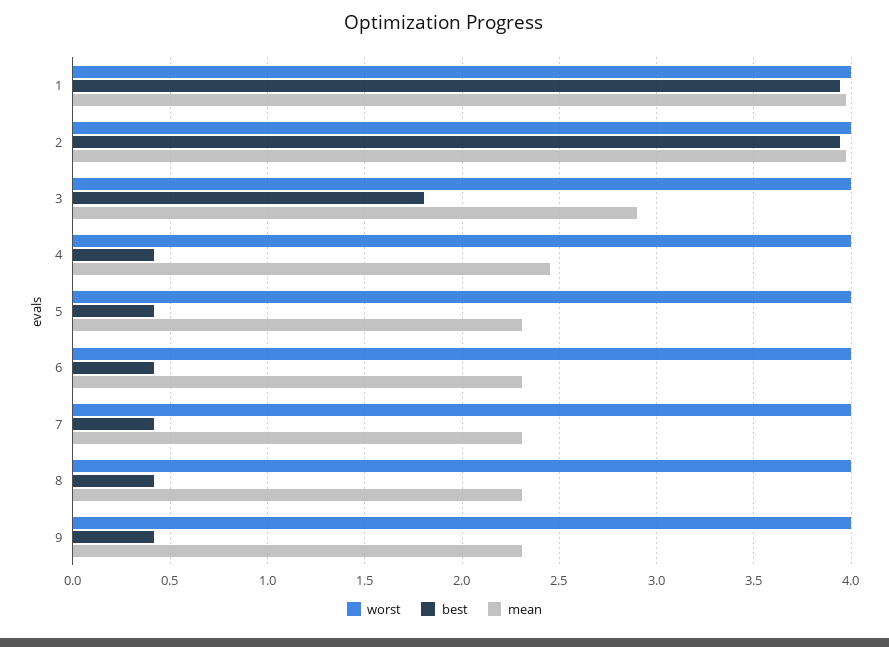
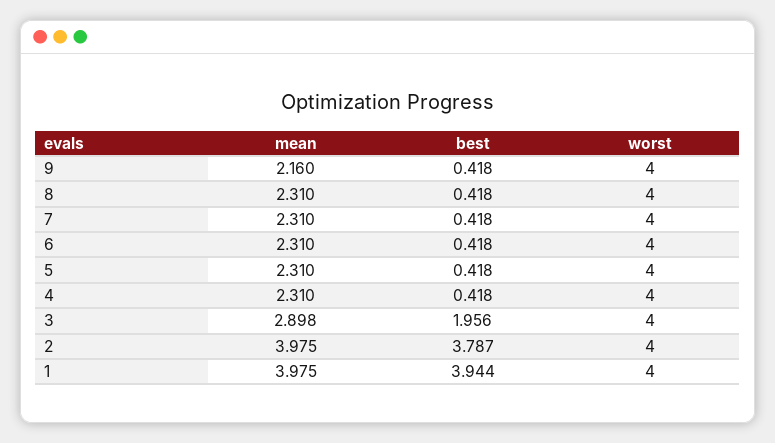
best, 2: 3.95 -> 3.787
best, 3: 1.8 -> 1.956
mean, 4: 2.45 -> 2.31
mean, 9: 2.3 -> 2.16

